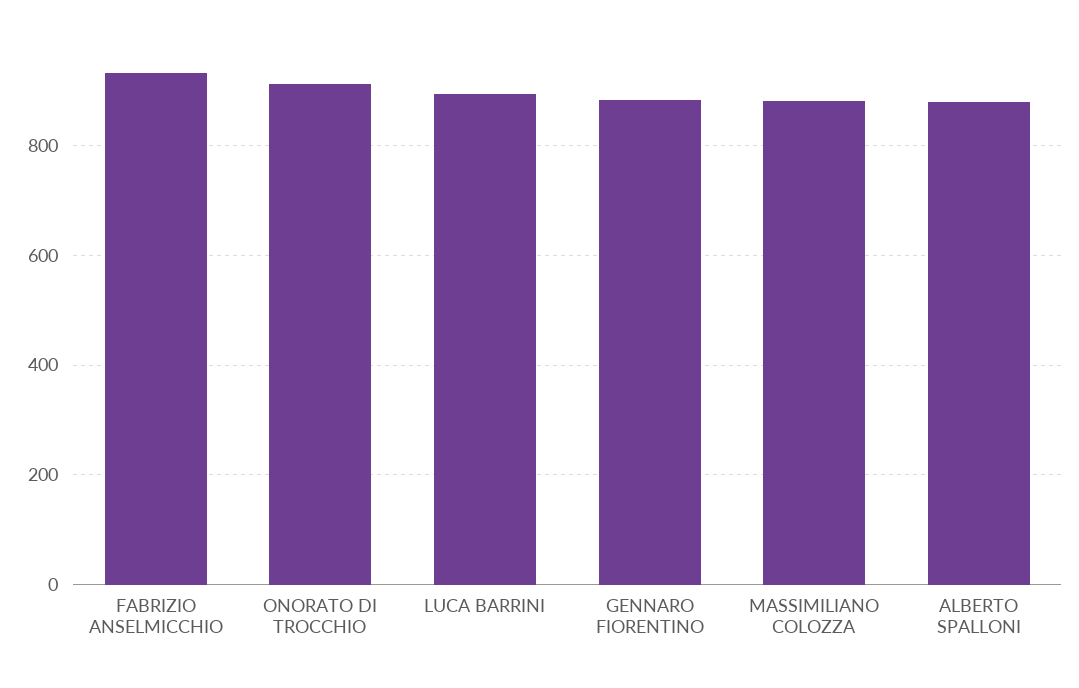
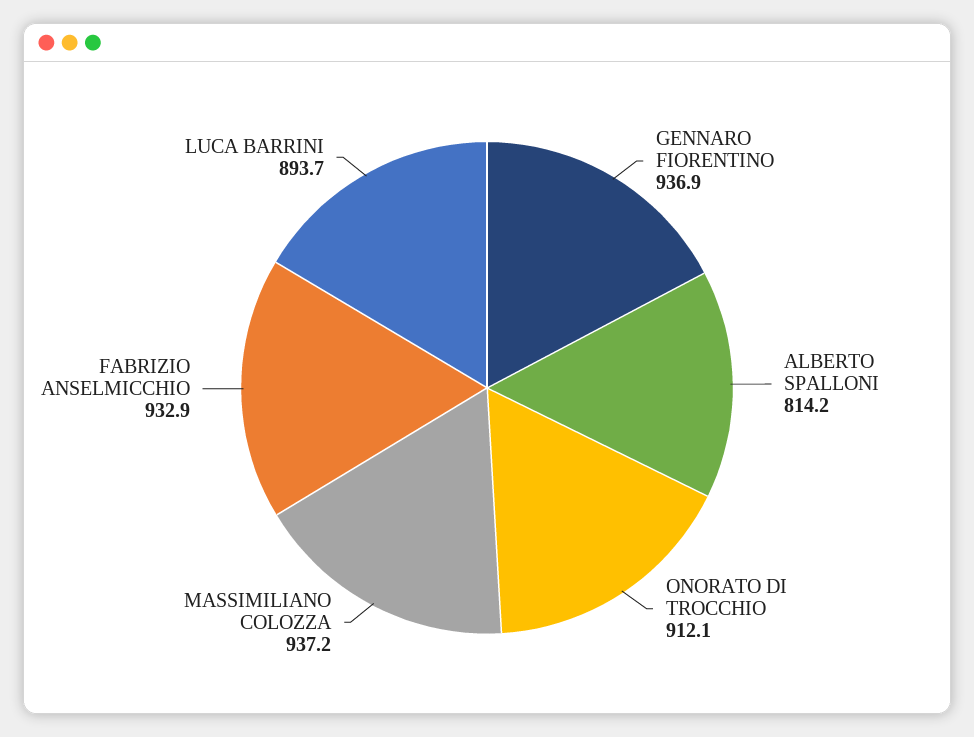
GENNARO FIORENTINO: 880 -> 936.9
MASSIMILIANO COLOZZA: 880 -> 937.2
ALBERTO SPALLONI: 880 -> 814.2

